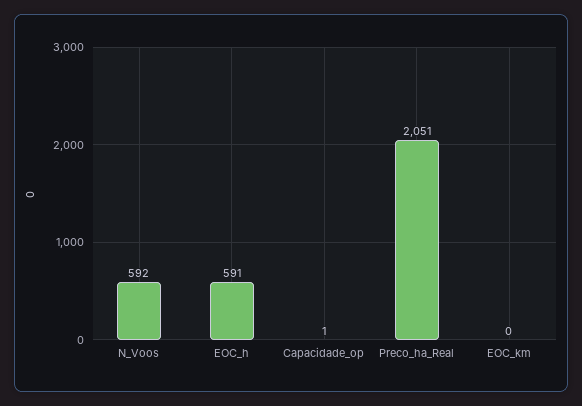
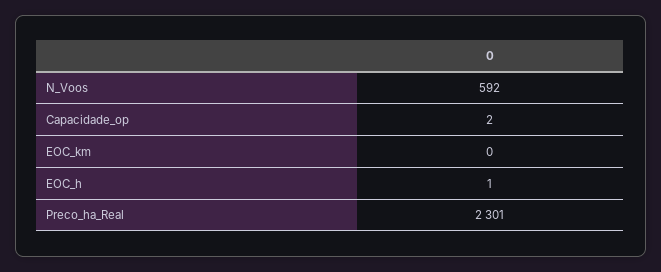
EOC_h: 591 -> 1
Capacidade_op: 1 -> 2
Preco_ha_Real: 2051 -> 2301

